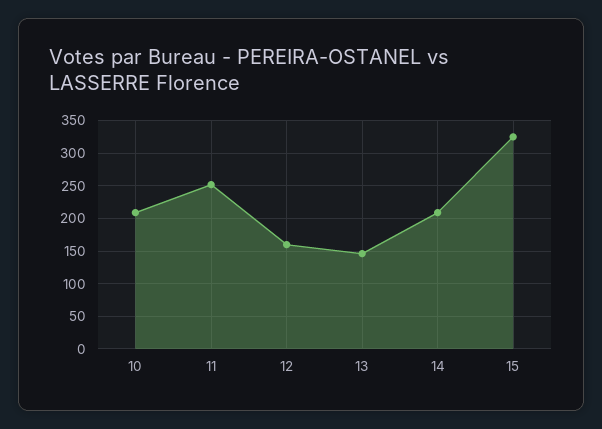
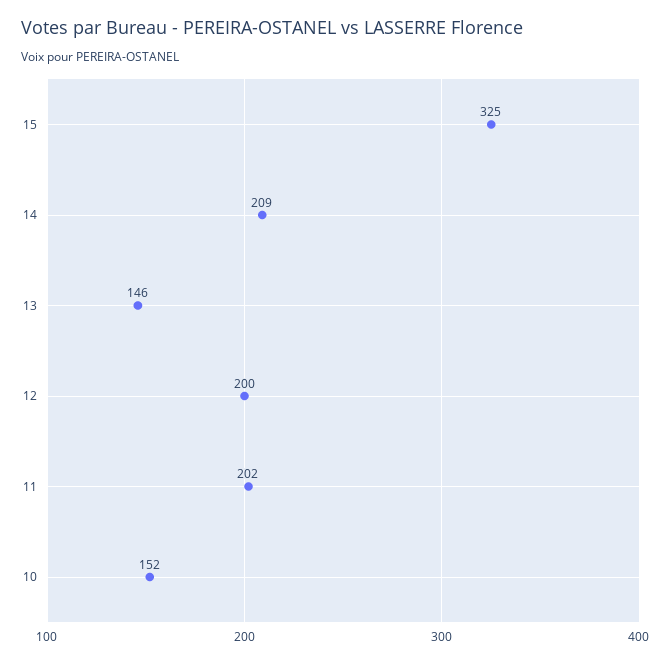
10: 210 -> 152
11: 250 -> 202
12: 160 -> 200

